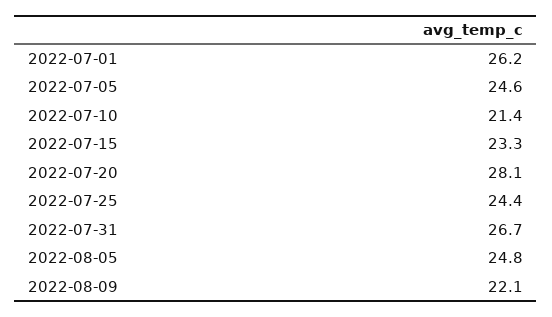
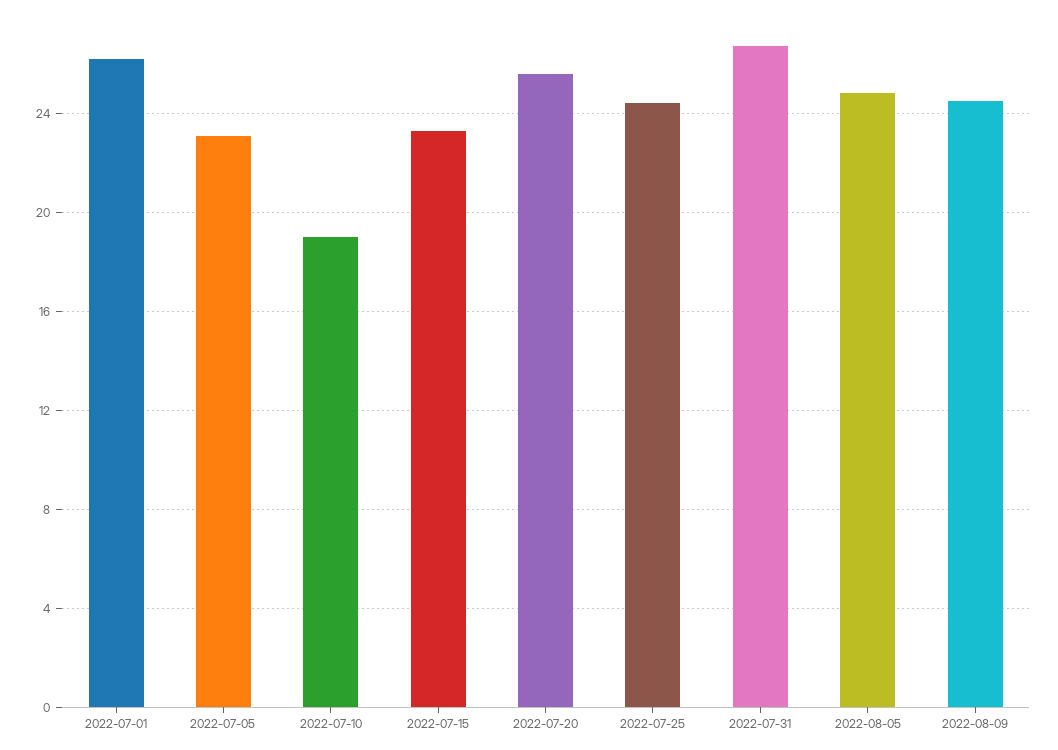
2022-07-05: 24.6 -> 23
2022-07-10: 21.4 -> 19
2022-07-20: 28.1 -> 25.5
2022-08-09: 22.1 -> 24.5

